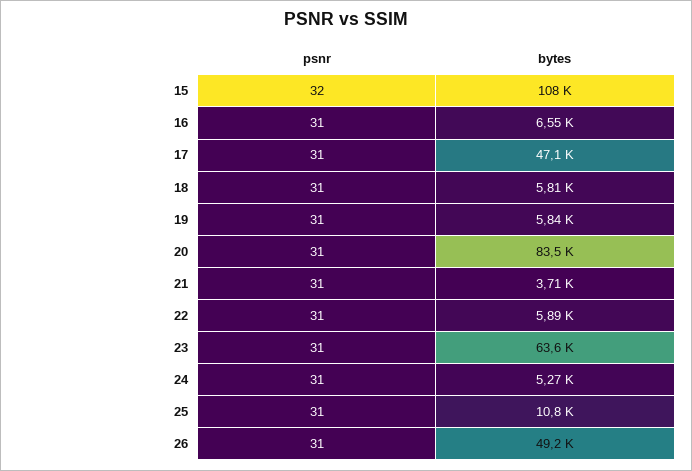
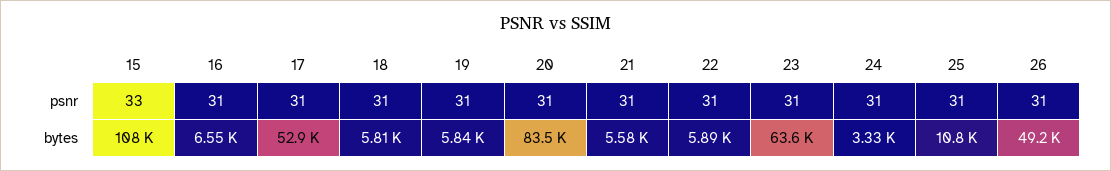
psnr, 15: 32 -> 33
bytes, 17: 47100 -> 52900
bytes, 21: 3710 -> 5580
bytes, 24: 5270 -> 3330

